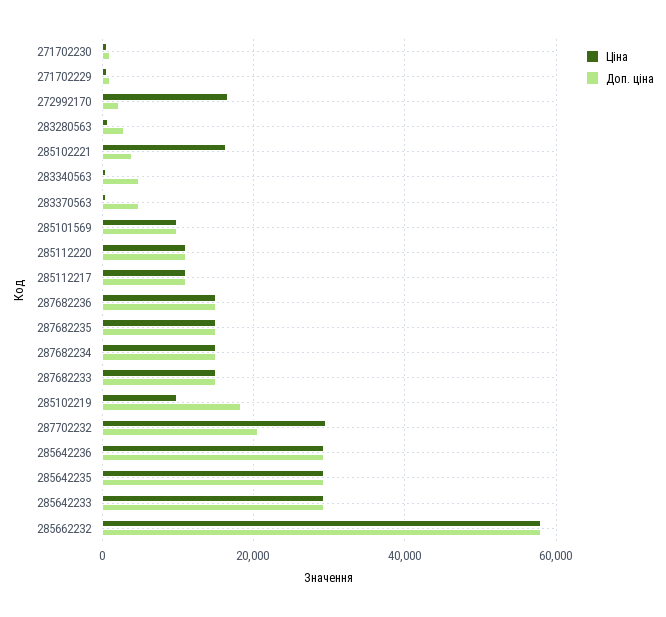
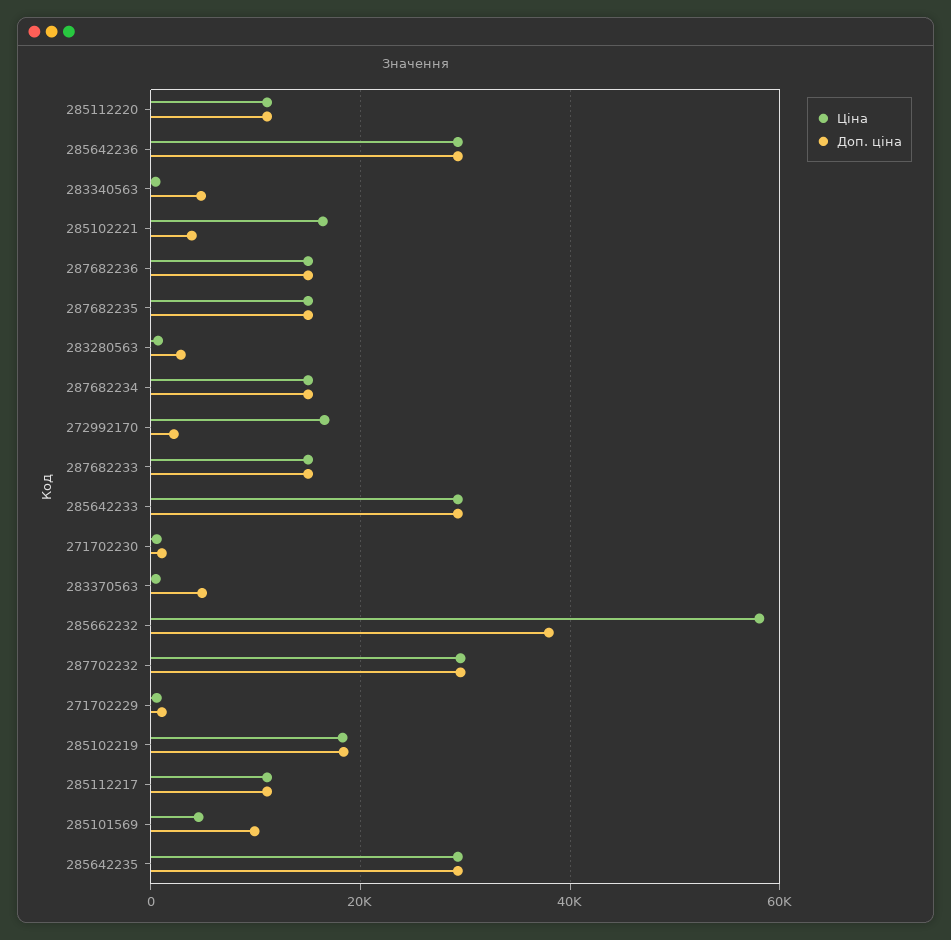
Ціна, 285101569: 10000 -> 4000
Ціна, 285102219: 10000 -> 18000
Доп. ціна, 287702232: 20000 -> 30000
Доп. ціна, 285662232: 58000 -> 38000

